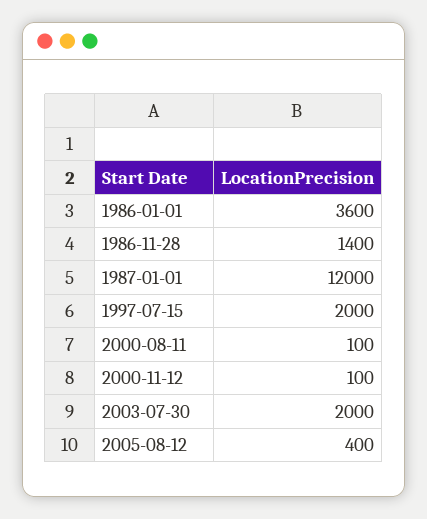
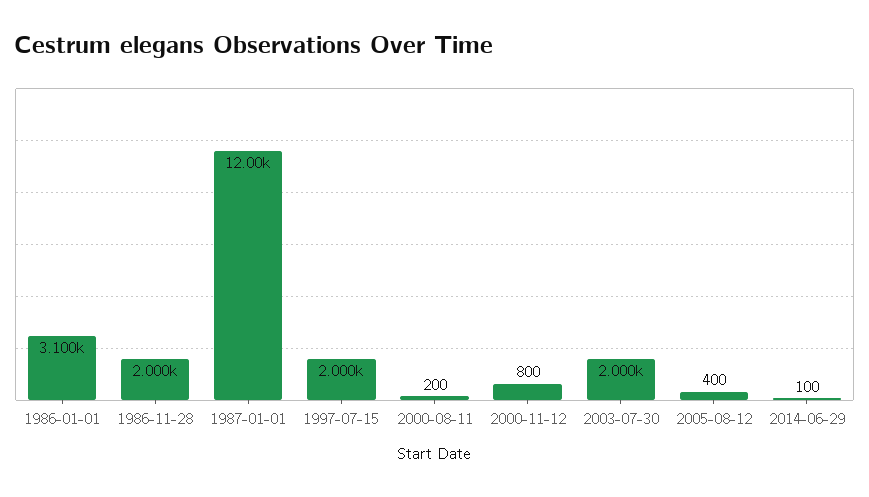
1986-01-01: 3600 -> 3100
1986-11-28: 1400 -> 2000
2000-08-11: 100 -> 200
2000-11-12: 100 -> 800
2014-06-29: none -> 100

